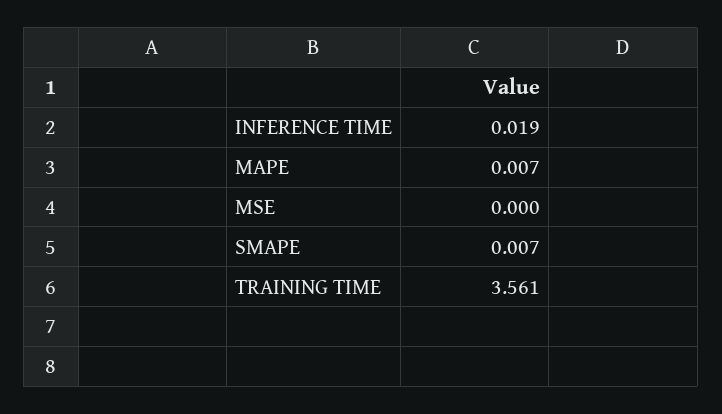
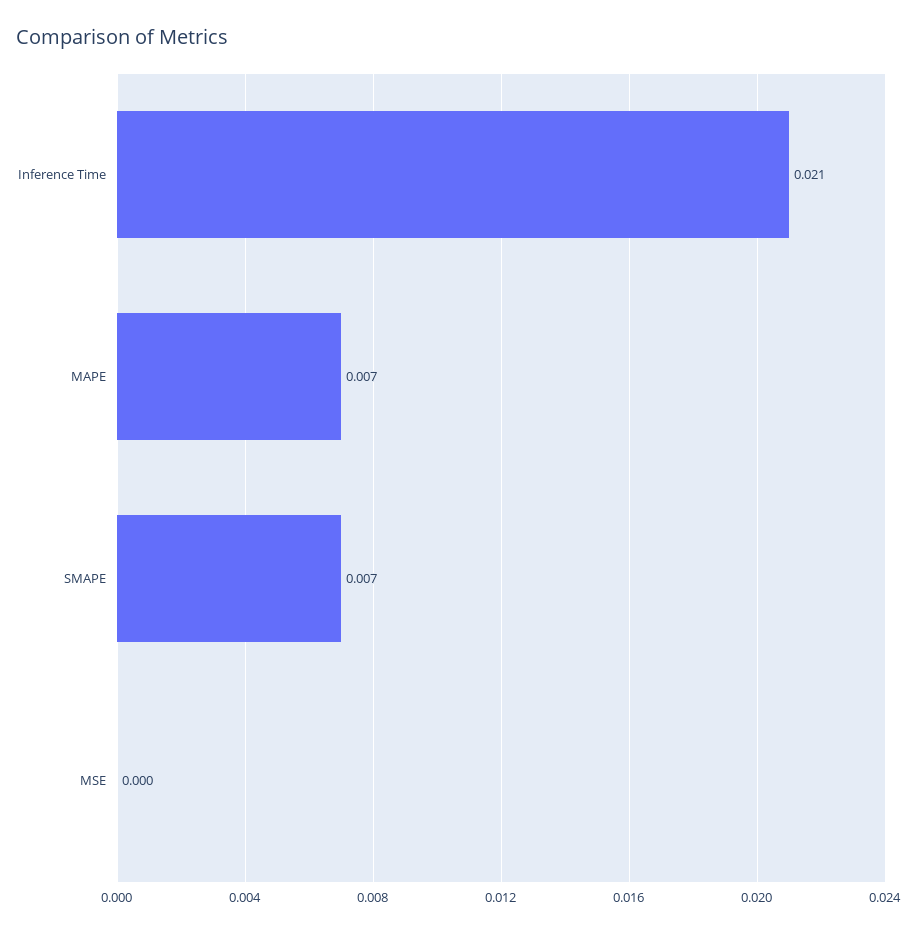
INFERENCE TIME: 0.019 -> 0.021
TRAINING TIME: 3.561 -> none

